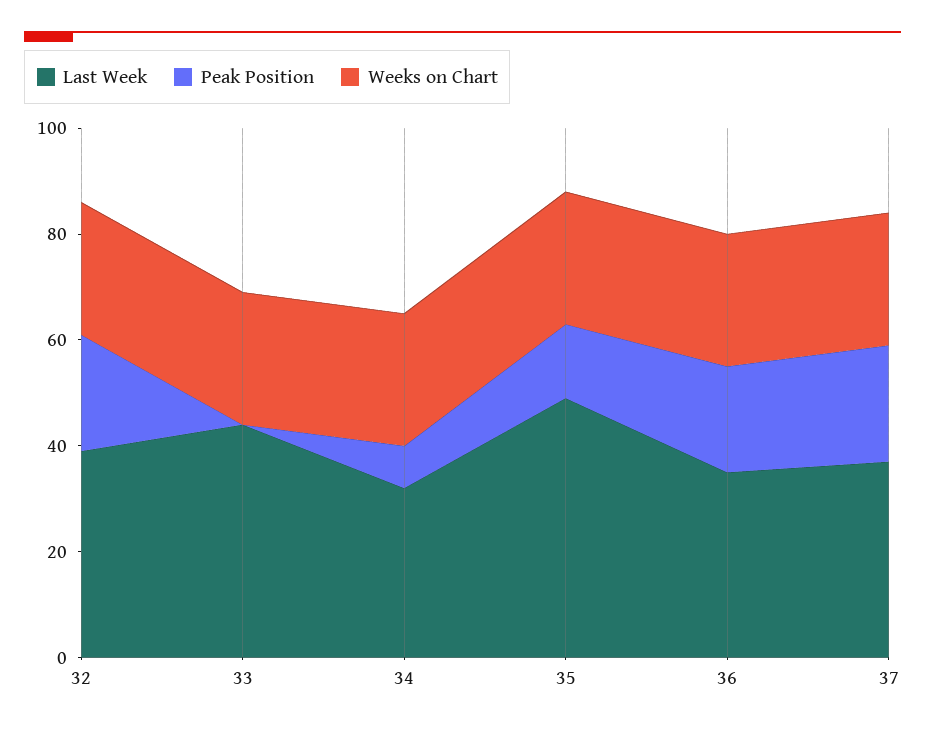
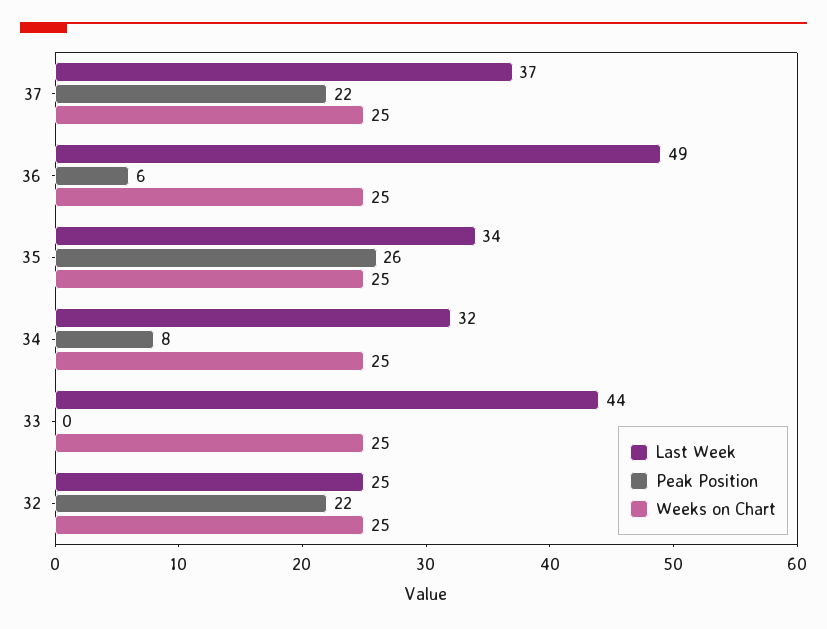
Last Week, 32: 40 -> 25
Last Week, 35: 50 -> 34
Peak Position, 35: 15 -> 26
Last Week, 36: 35 -> 49
Peak Position, 36: 20 -> 6

